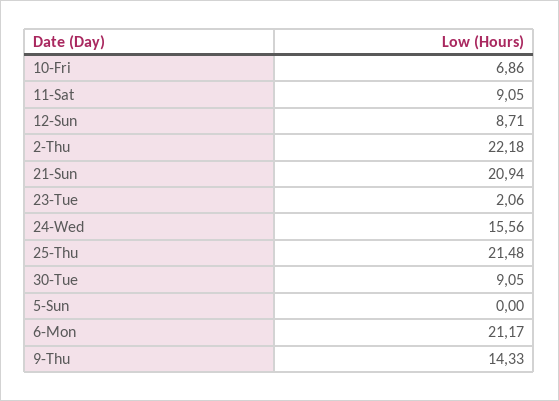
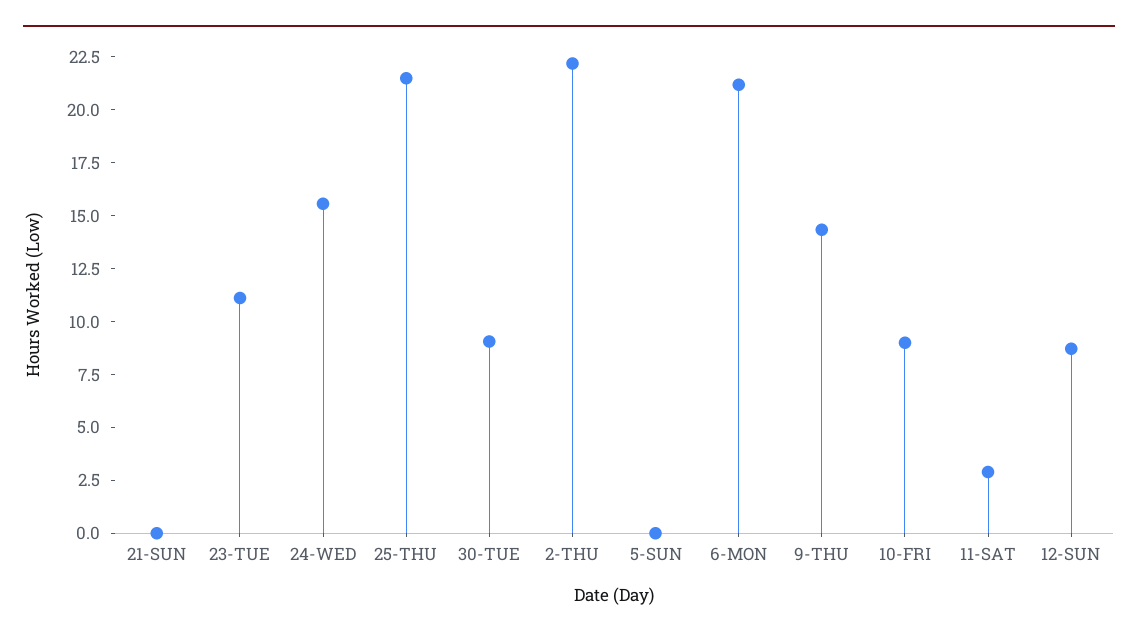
10-Fri: 6.86 -> 9
11-Sat: 9.05 -> 3
21-Sun: 20.94 -> 0
23-Tue: 2.06 -> 11

